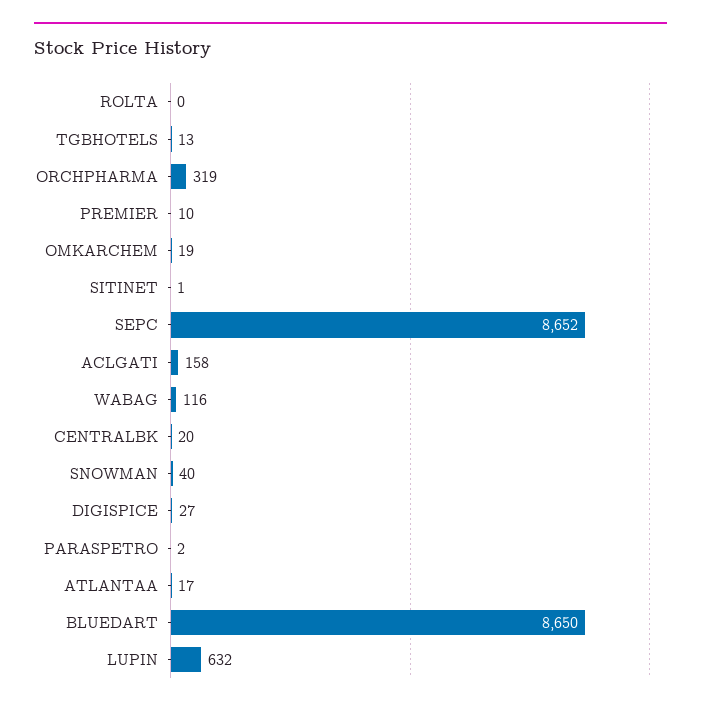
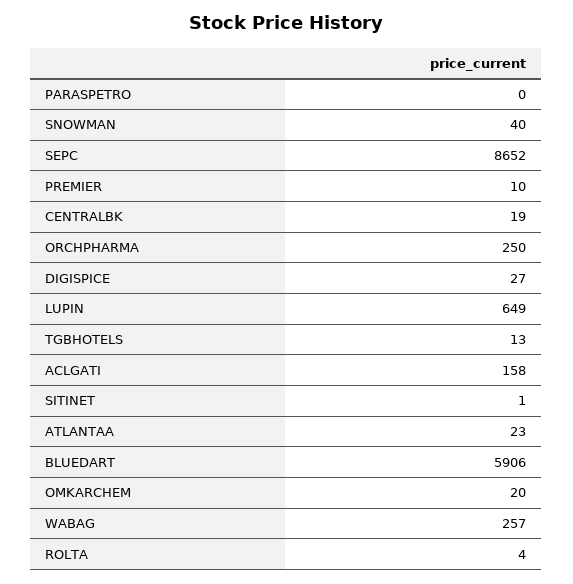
ROLTA: 0 -> 4
ORCHPHARMA: 319 -> 250
OMKARCHEM: 19 -> 20
WABAG: 116 -> 257
CENTRALBK: 20 -> 19
PARASPETRO: 2 -> 0
ATLANTAA: 17 -> 23
BLUEDART: 8650 -> 5906
LUPIN: 632 -> 649

